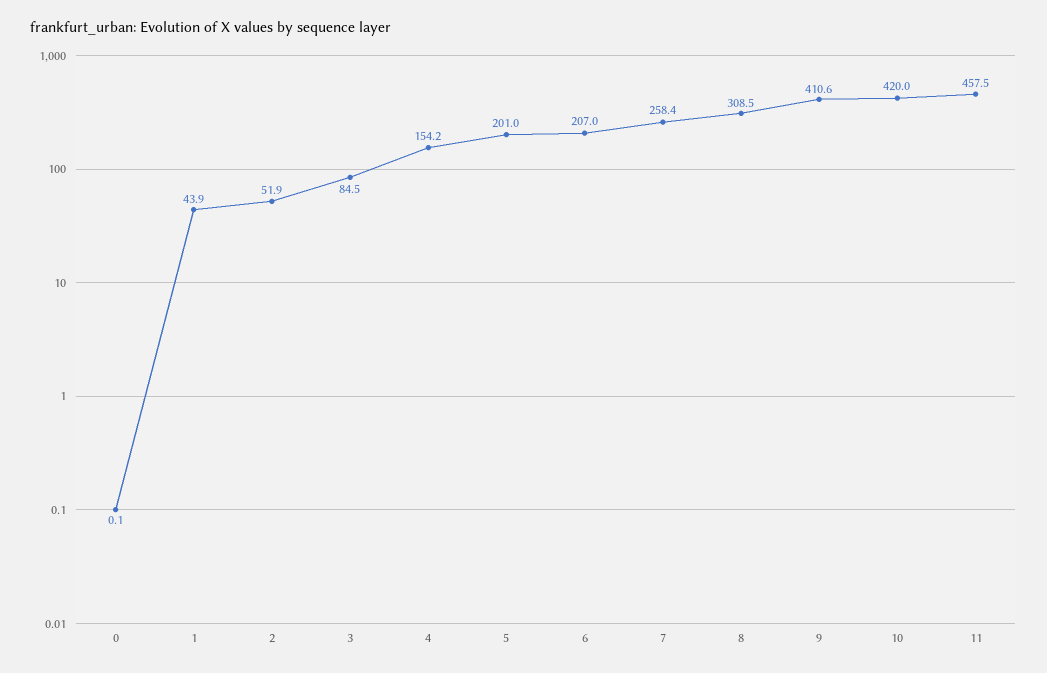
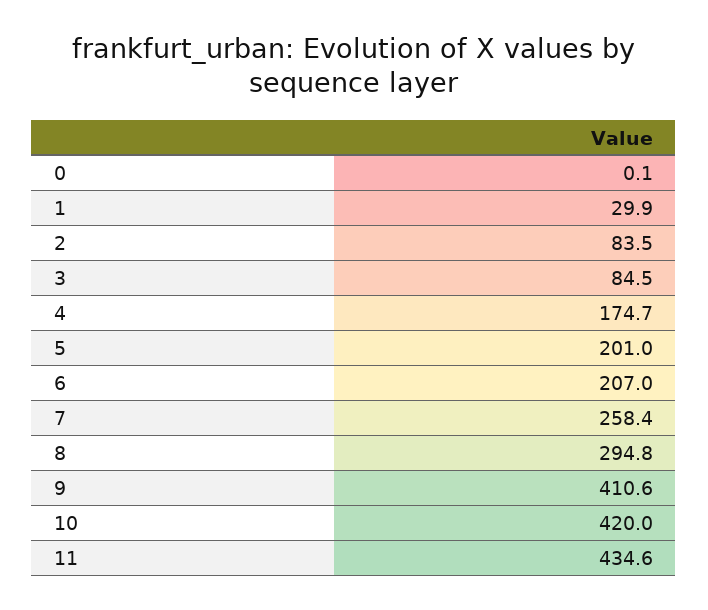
1: 43.9 -> 29.9
2: 51.9 -> 83.5
4: 154.2 -> 174.7
8: 308.5 -> 294.8
11: 457.5 -> 434.6

